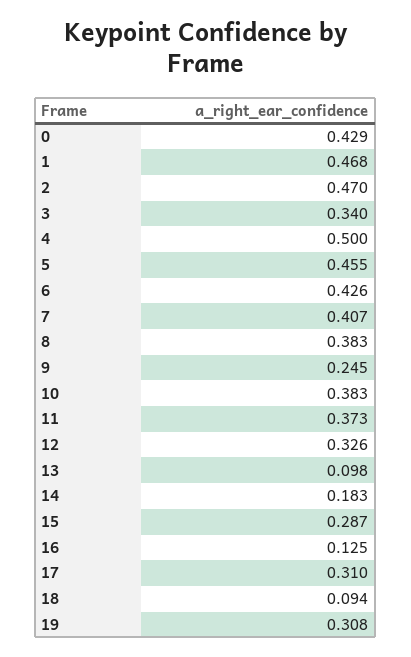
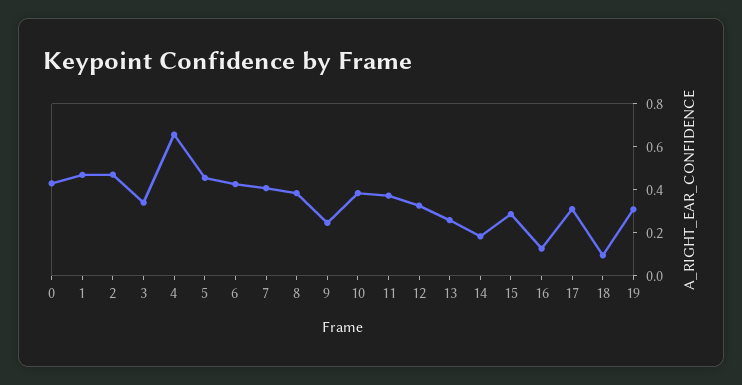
4: 0.5 -> 0.65
13: 0.098 -> 0.25

